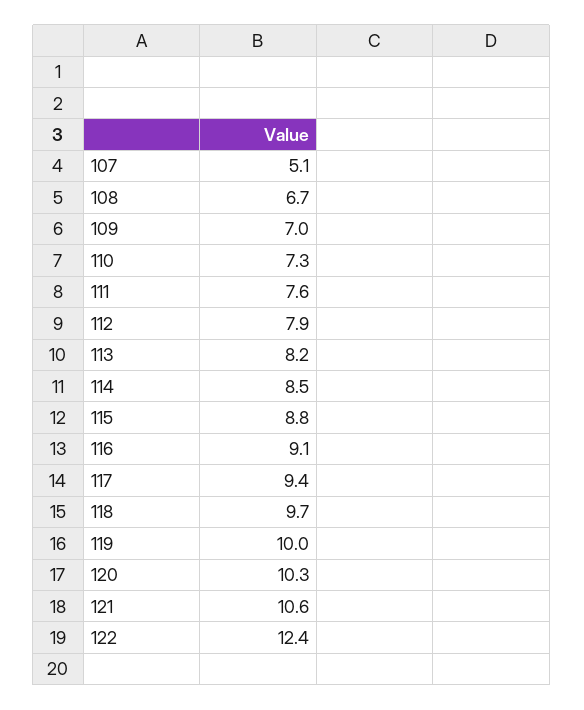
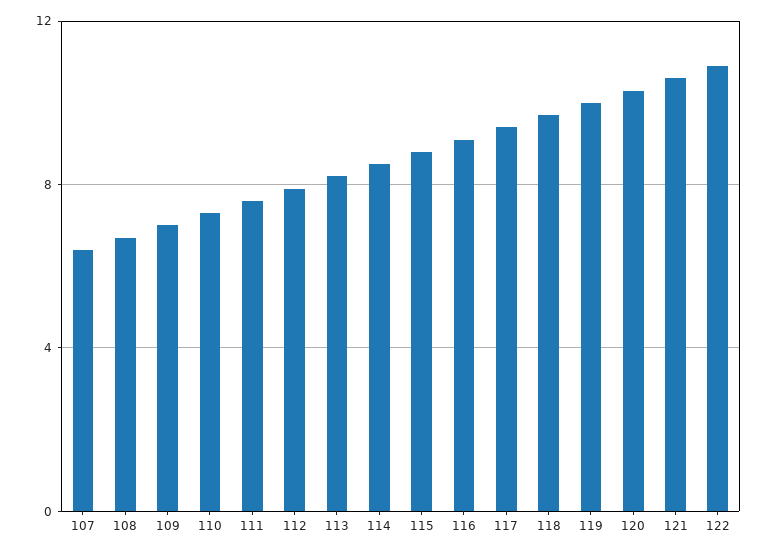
107: 5.1 -> 6.5
122: 12.4 -> 11

